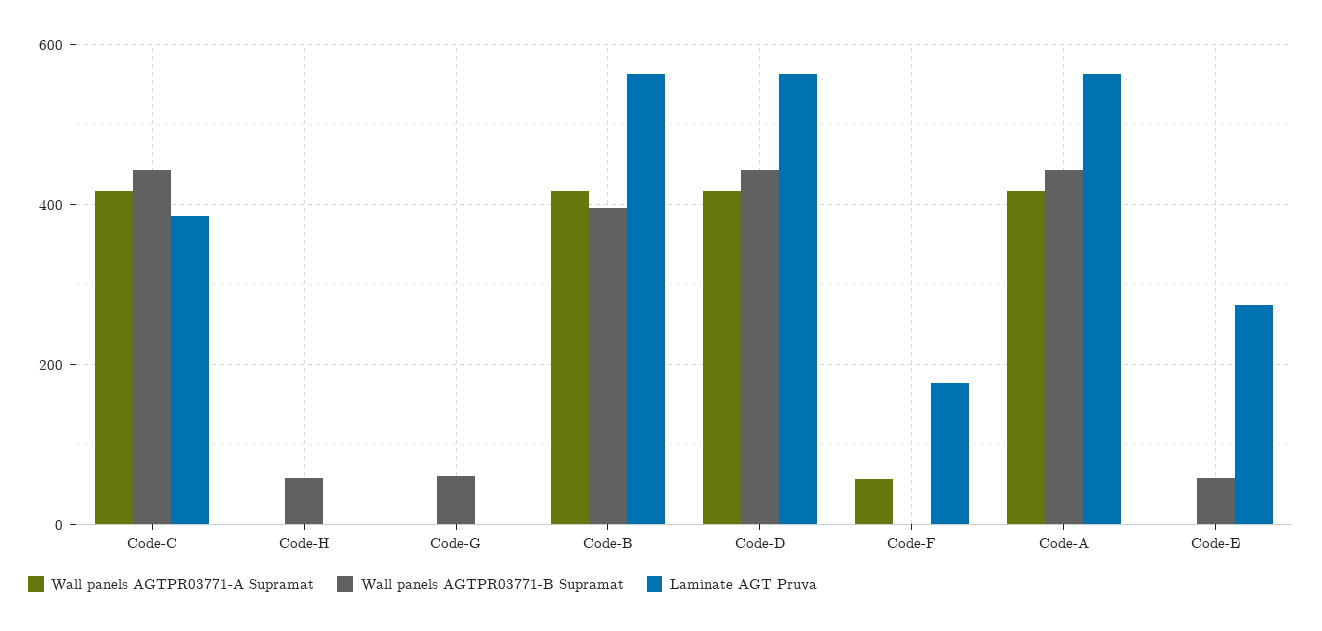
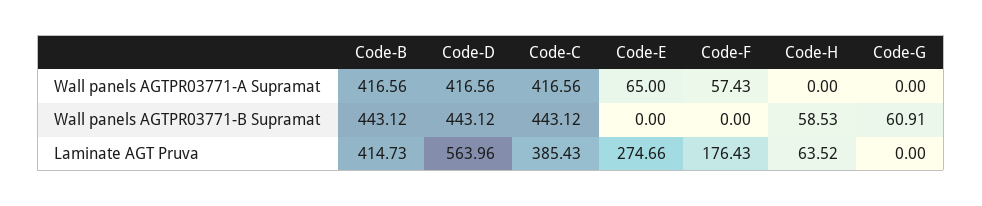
Laminate AGT Pruva, Code-H: 0 -> 63.52
Wall panels AGTPR03771-B Supramat, Code-B: 400 -> 443.12
Laminate AGT Pruva, Code-B: 560 -> 414.73
Wall panels AGTPR03771-А Supramat, Code-A: 420 -> none
Wall panels AGTPR03771-B Supramat, Code-A: 440 -> none
Laminate AGT Pruva, Code-A: 560 -> none
Wall panels AGTPR03771-А Supramat, Code-E: 0 -> 65
Wall panels AGTPR03771-B Supramat, Code-E: 60 -> 0

